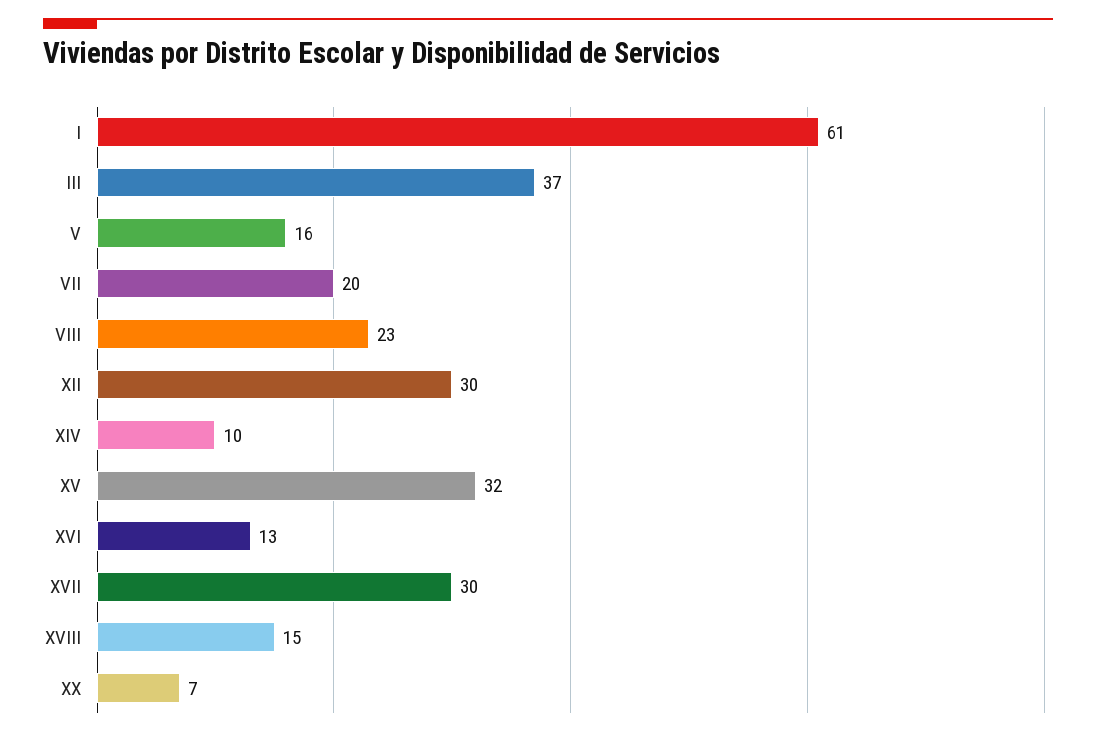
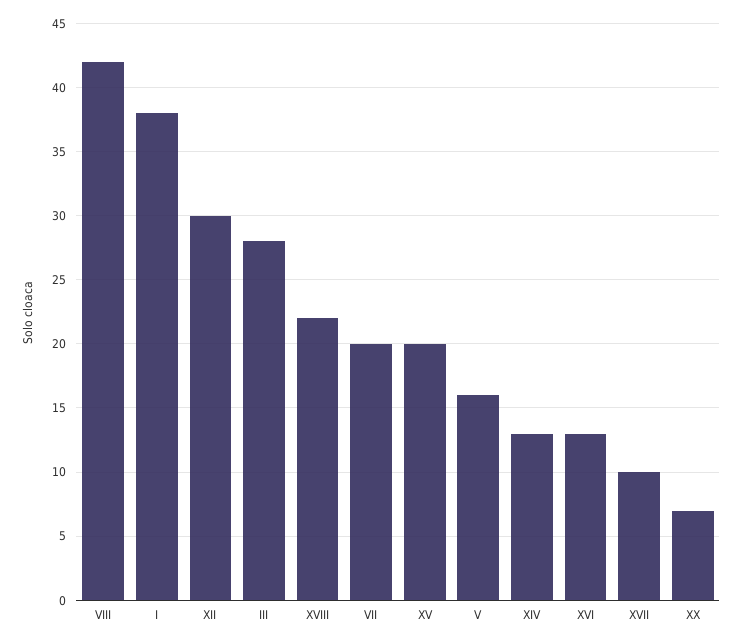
I: 61 -> 38
III: 37 -> 28
VIII: 23 -> 42
XIV: 10 -> 13
XV: 32 -> 20
XVII: 30 -> 10
XVIII: 15 -> 22

